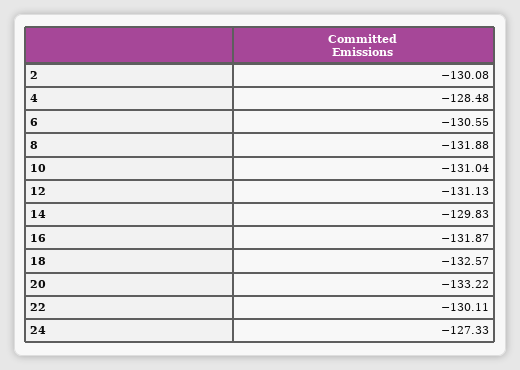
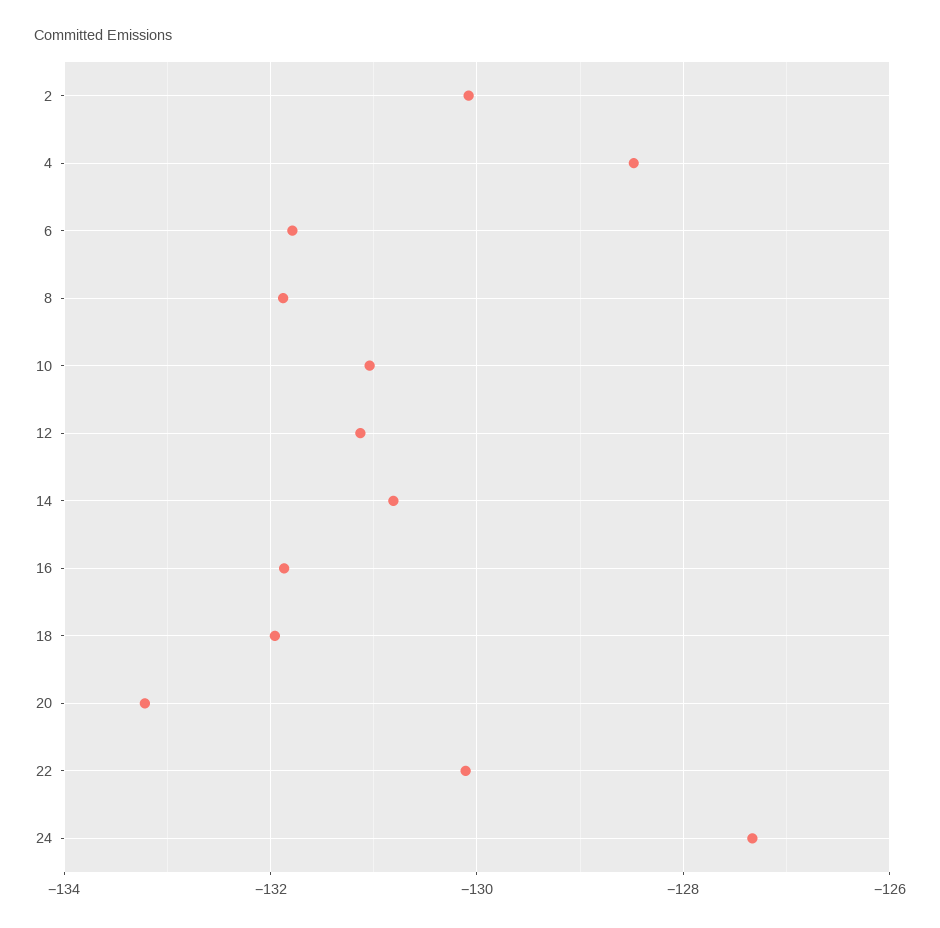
6: -130.55 -> -131.8
14: -129.83 -> -130.8
18: -132.57 -> -132

